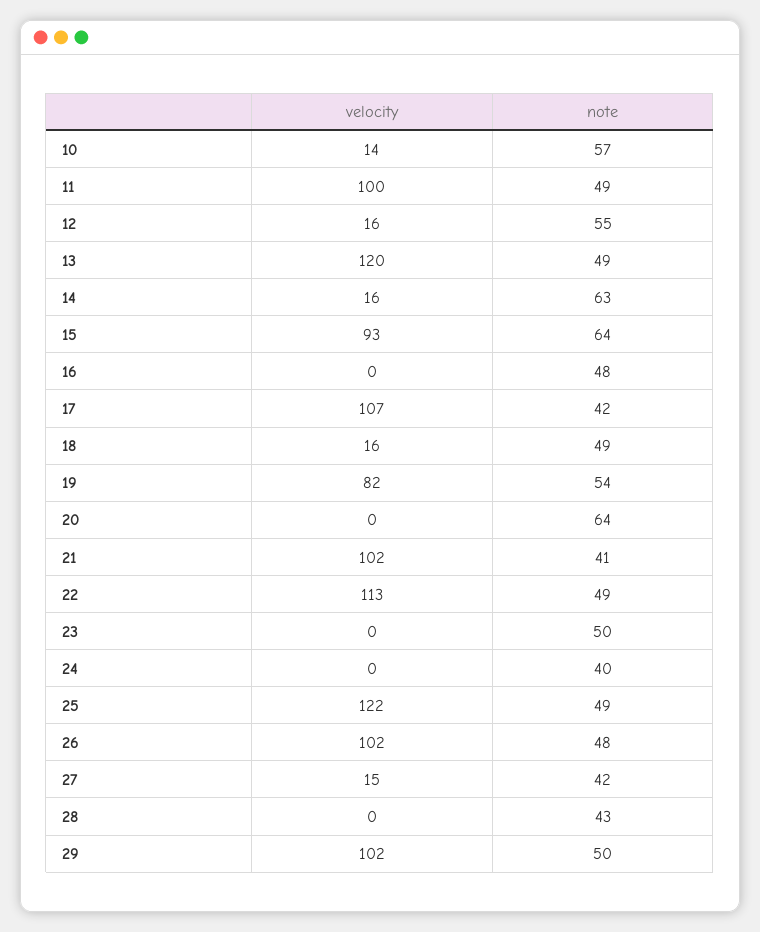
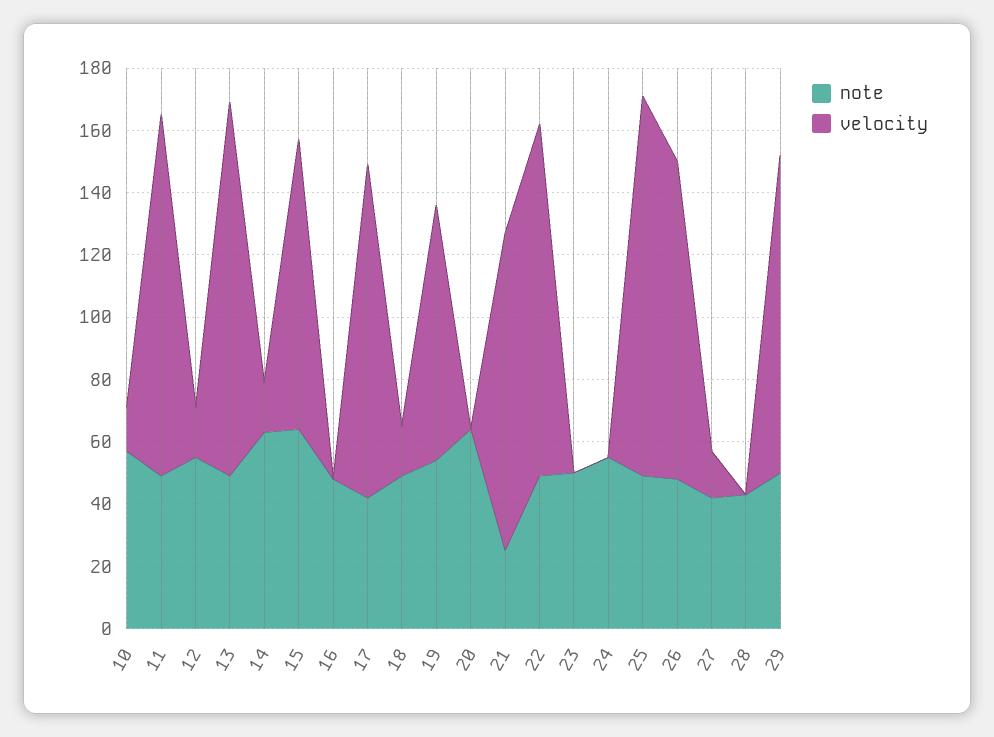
velocity, 11: 100 -> 115
note, 21: 41 -> 25
note, 24: 40 -> 55

